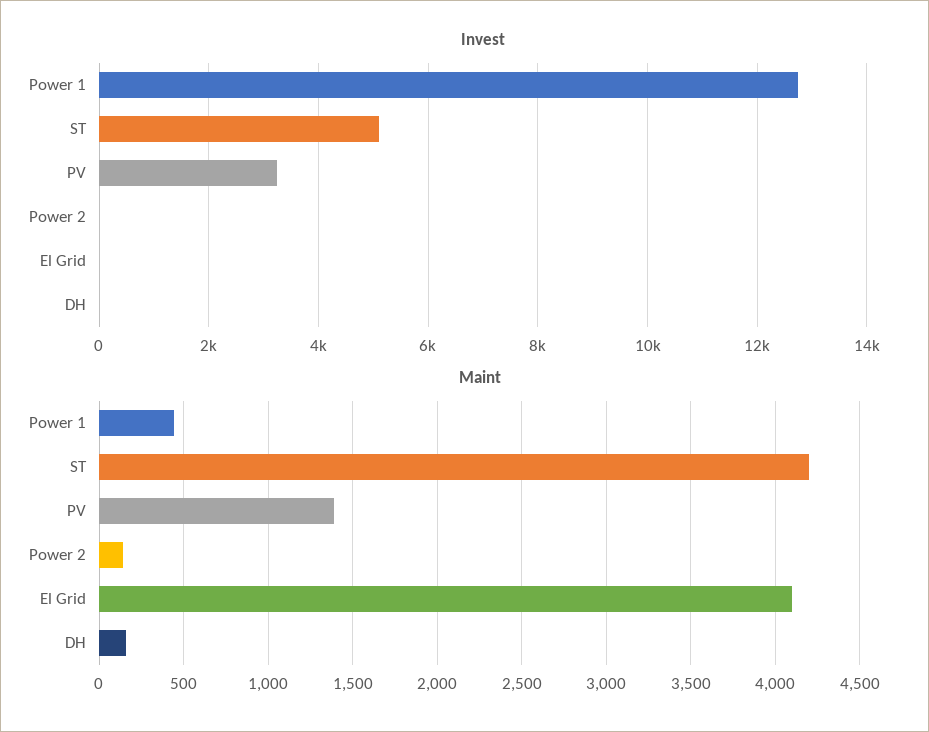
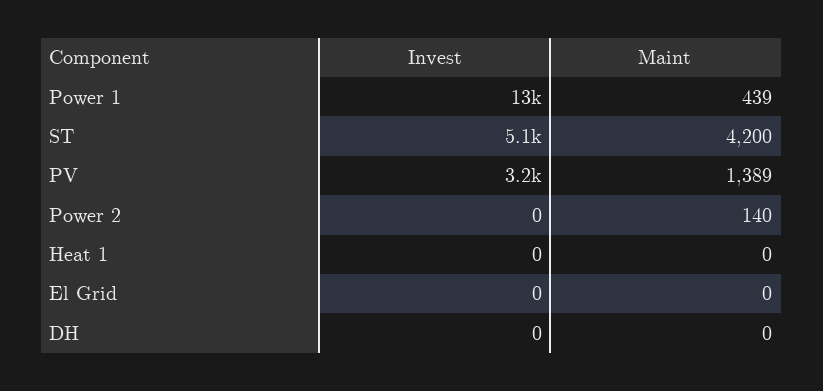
Maint, El Grid: 4100 -> 0
Maint, DH: 150 -> 0
Invest, Heat 1: none -> 0
Maint, Heat 1: none -> 0

